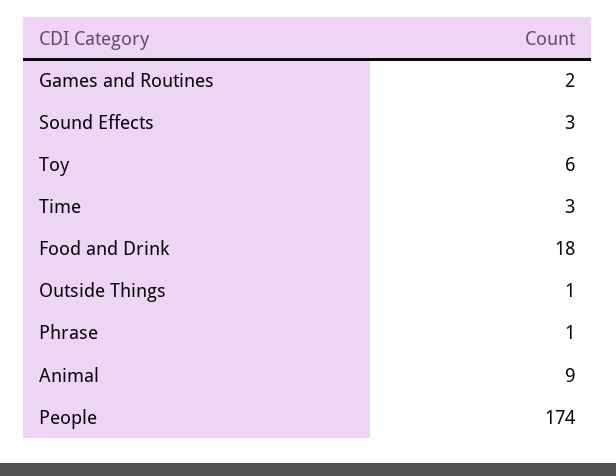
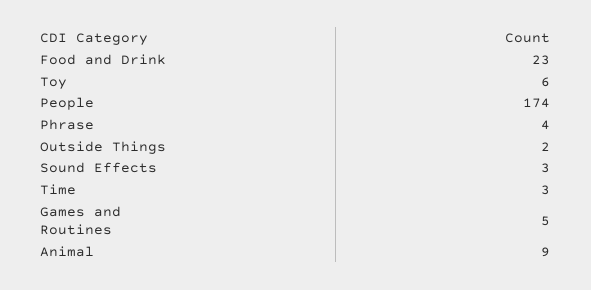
Games and Routines: 2 -> 5
Food and Drink: 18 -> 23
Outside Things: 1 -> 2
Phrase: 1 -> 4

